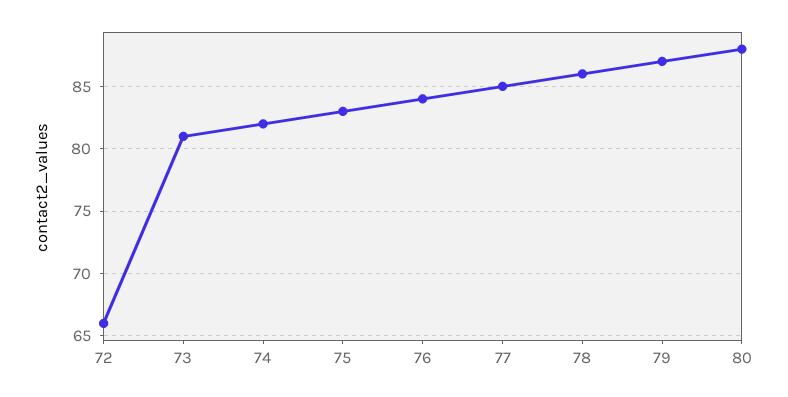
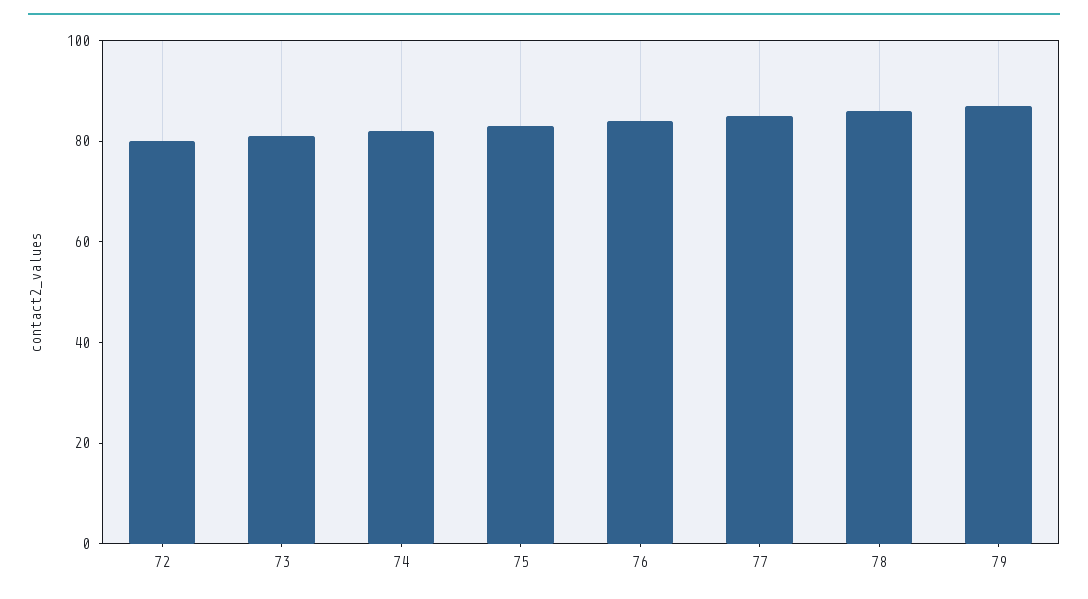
72: 66 -> 80
80: 88 -> none

